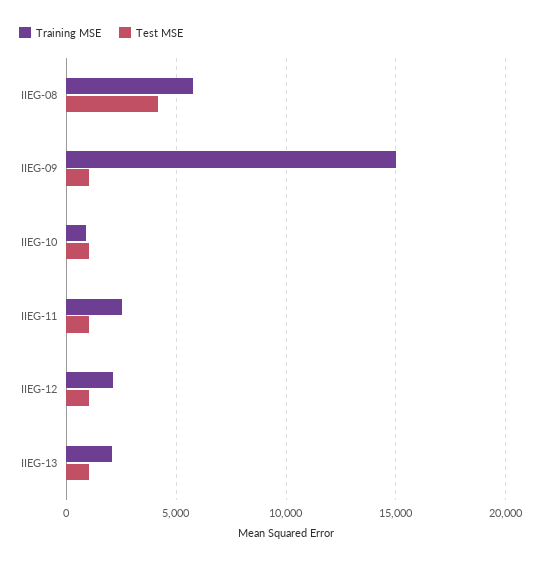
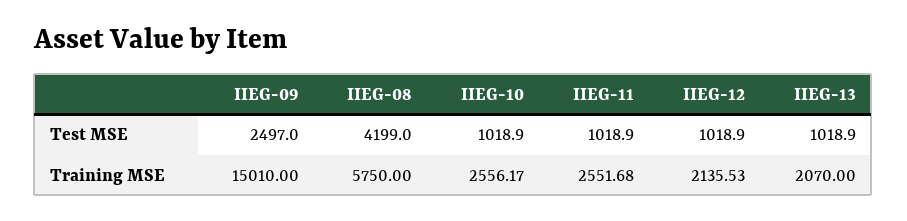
Test MSE, IIEG-09: 1000 -> 2497
Training MSE, IIEG-10: 1000 -> 2556.17

